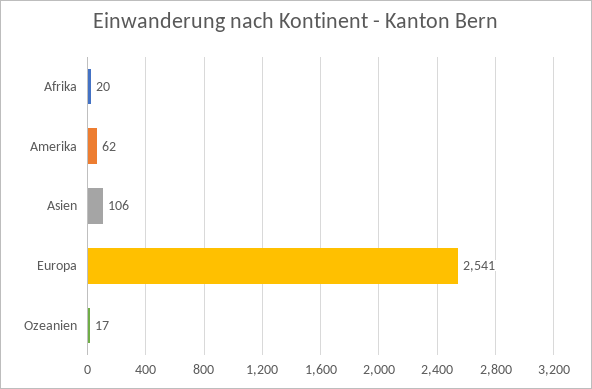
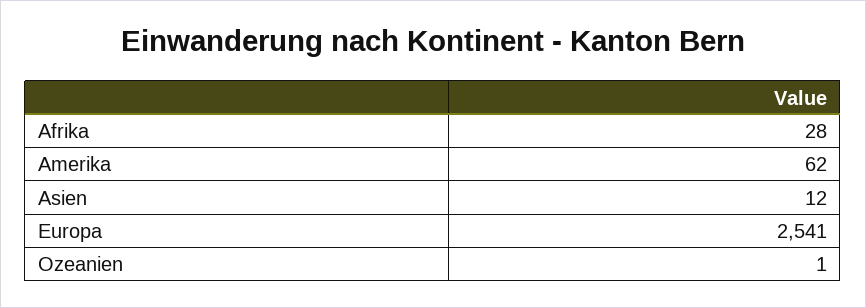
Afrika: 20 -> 28
Asien: 106 -> 12
Ozeanien: 17 -> 1

